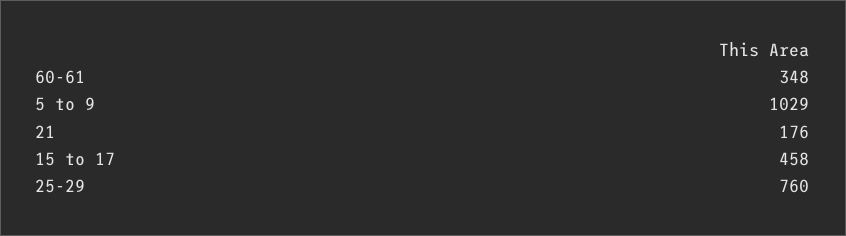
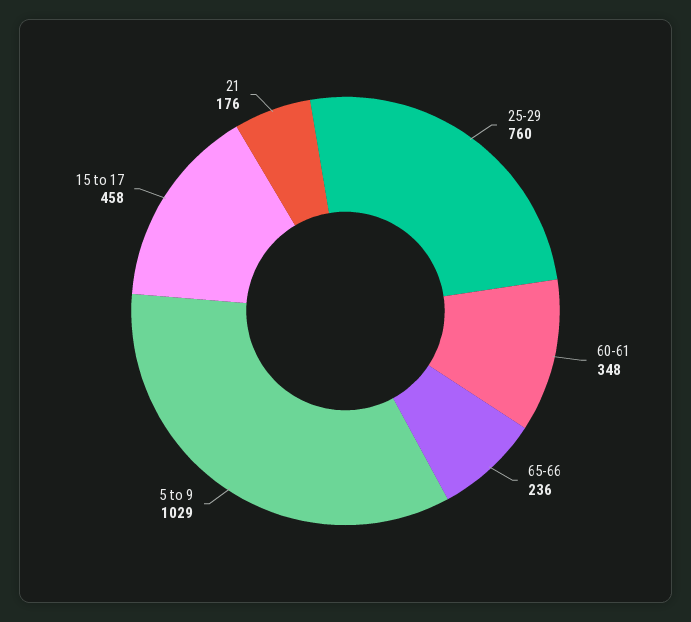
65-66: none -> 236

